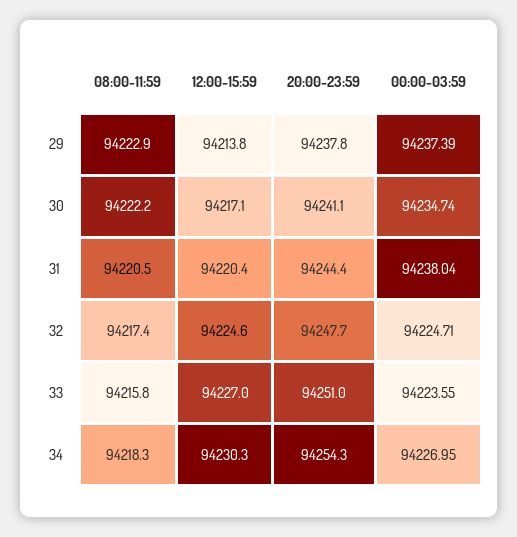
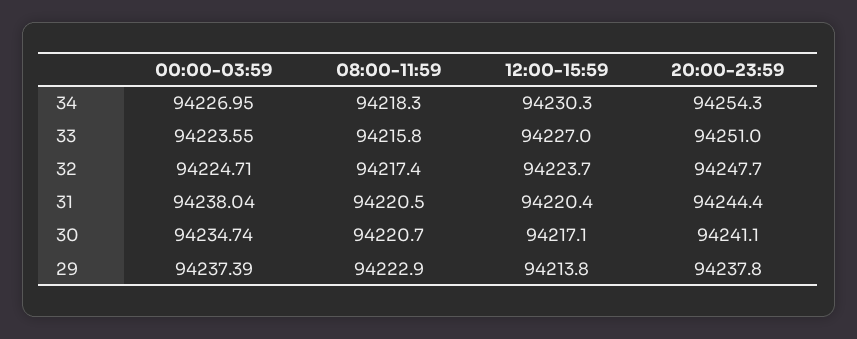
08:00-11:59, 30: 94222.2 -> 94220.7
12:00-15:59, 32: 94224.6 -> 94223.7

